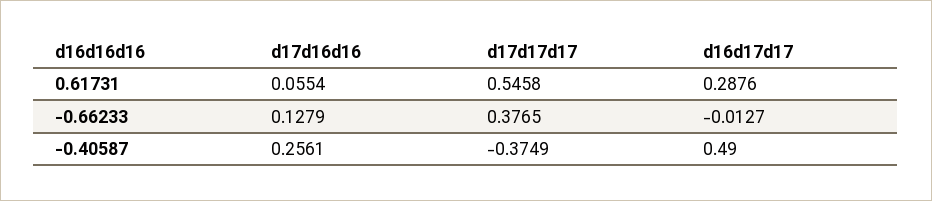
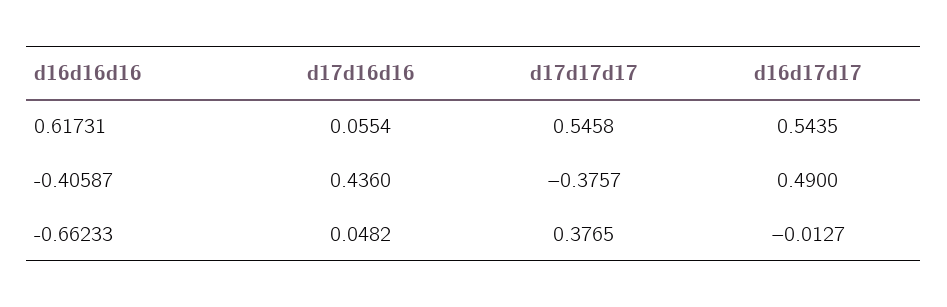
d16d17d17, 0.61731: 0.2876 -> 0.5435
d17d16d16, -0.66233: 0.1279 -> 0.0482
d17d16d16, -0.40587: 0.2561 -> 0.436
d17d17d17, -0.40587: -0.3749 -> -0.3757

